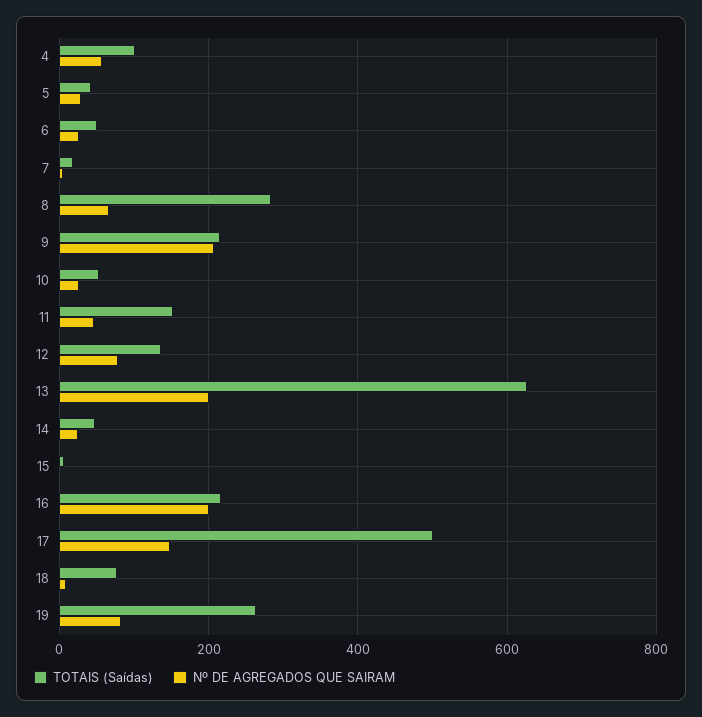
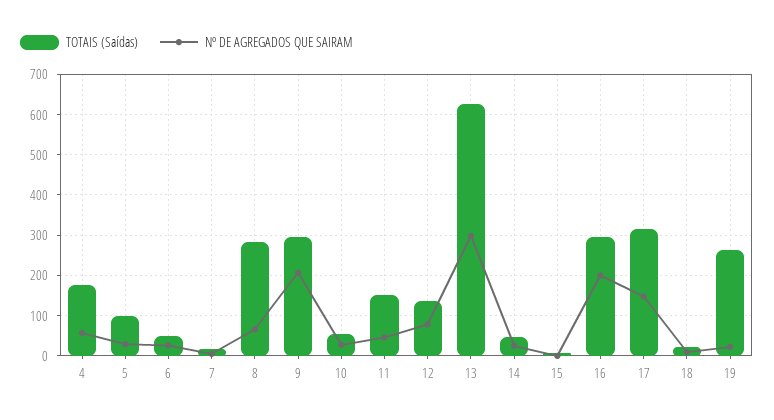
TOTAIS (Saídas), 4: 100 -> 180
TOTAIS (Saídas), 5: 40 -> 100
TOTAIS (Saídas), 9: 220 -> 300
Nº DE AGREGADOS QUE SAIRAM, 13: 200 -> 300
TOTAIS (Saídas), 16: 220 -> 300
TOTAIS (Saídas), 17: 500 -> 320
TOTAIS (Saídas), 18: 80 -> 20
Nº DE AGREGADOS QUE SAIRAM, 19: 80 -> 20

